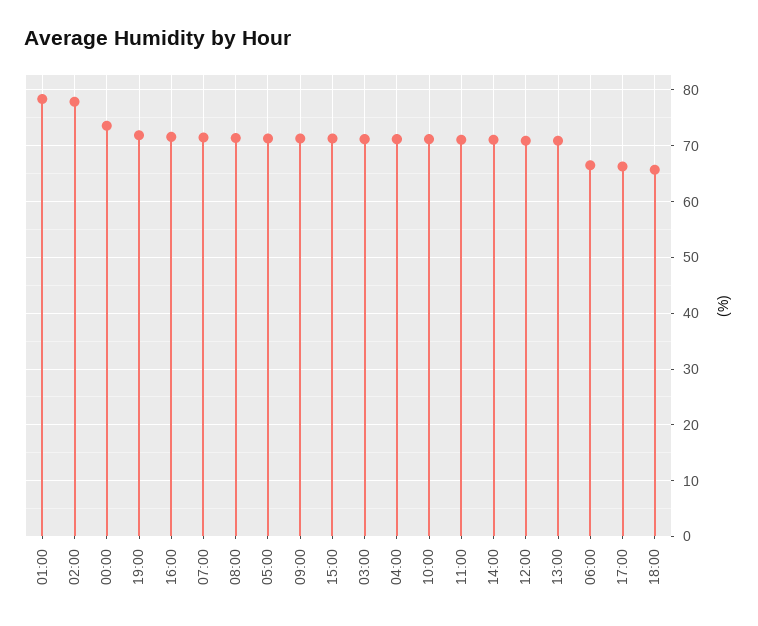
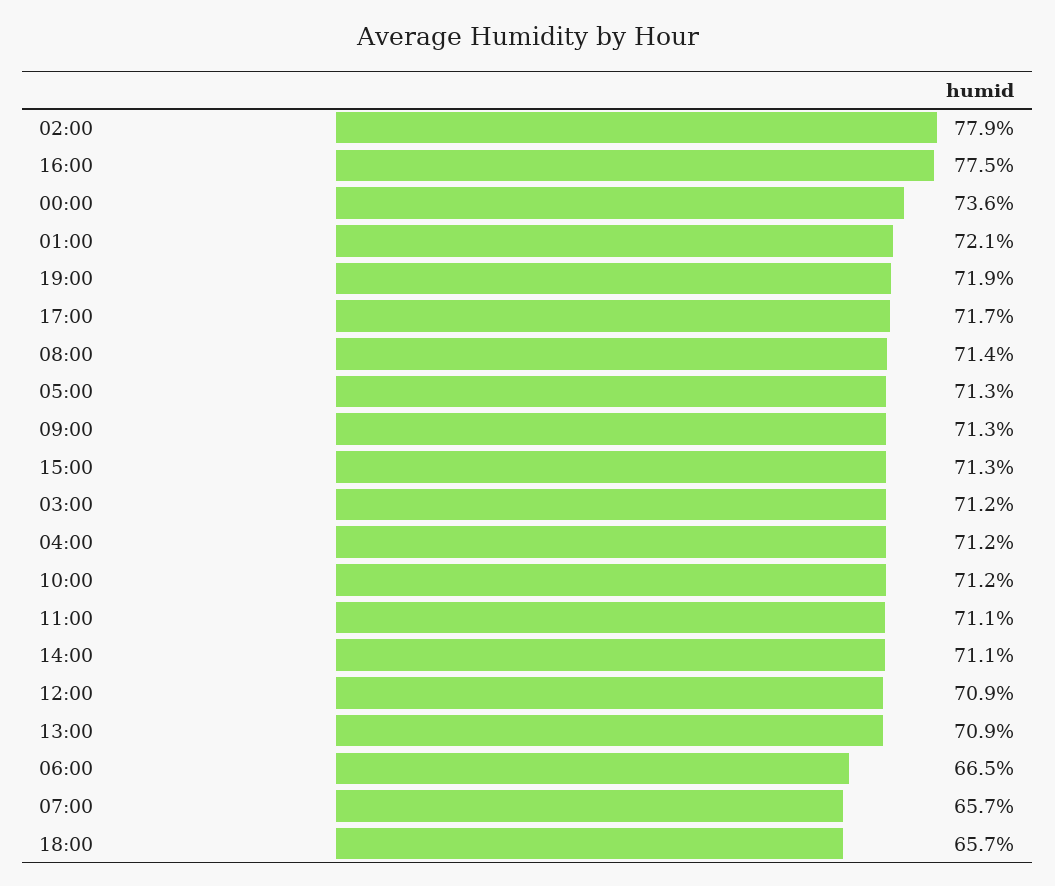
01:00: 78 -> 72.1
16:00: 72 -> 77.5
07:00: 72 -> 65.7
17:00: 66 -> 71.7

